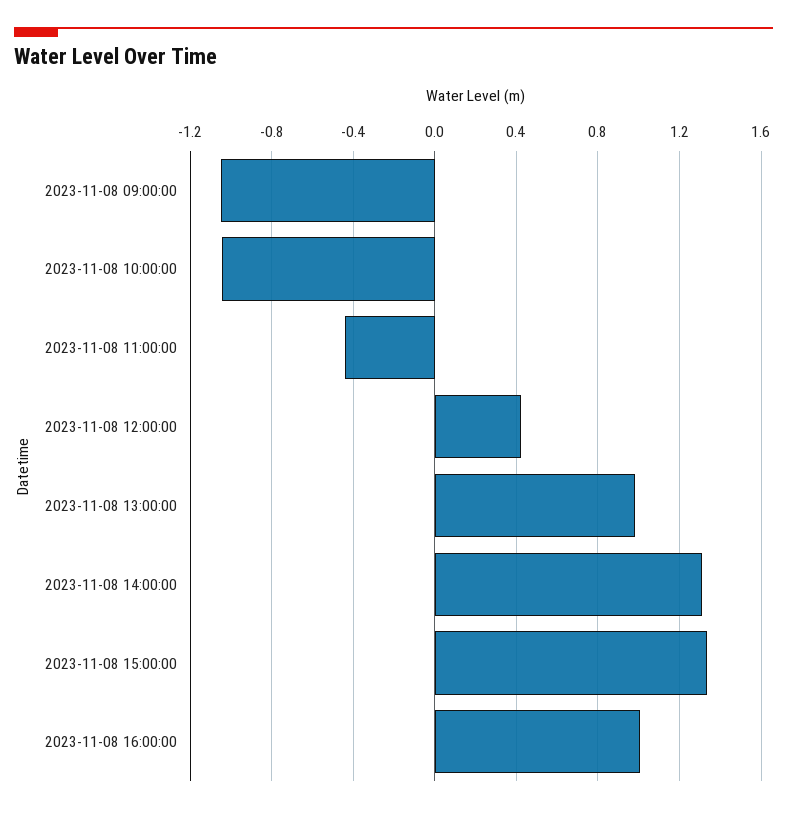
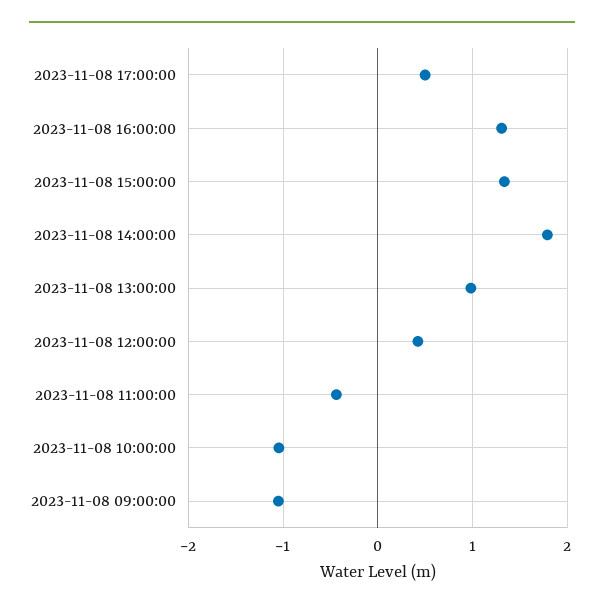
2023-11-08 14:00:00: 1.3 -> 1.8
2023-11-08 16:00:00: 1 -> 1.3
2023-11-08 17:00:00: none -> 0.5

